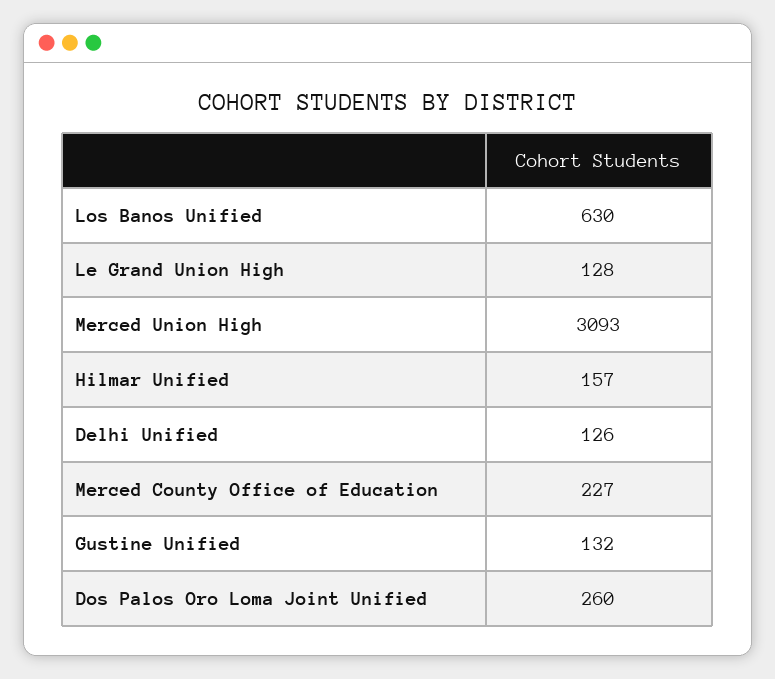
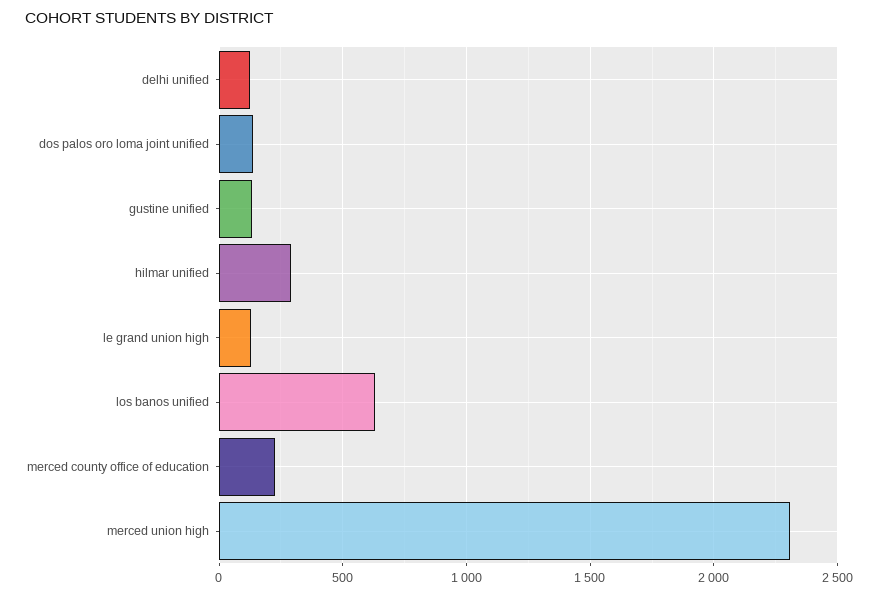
Merced Union High: 3093 -> 2300
Hilmar Unified: 157 -> 300
Dos Palos Oro Loma Joint Unified: 260 -> 150

